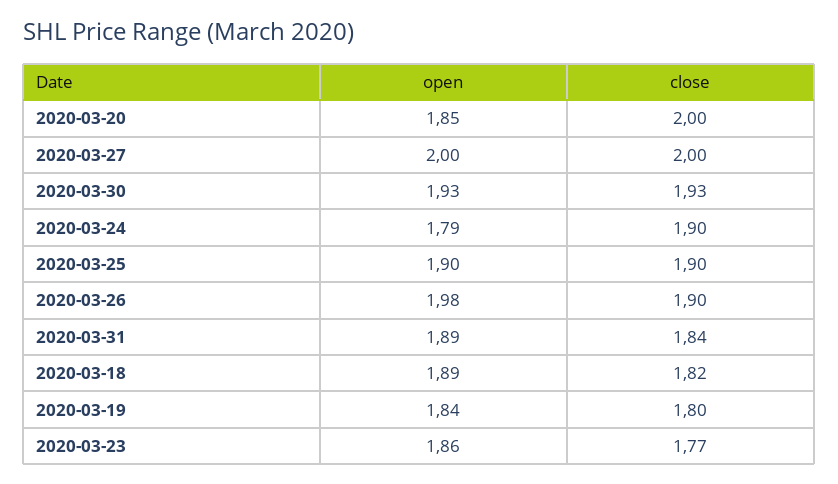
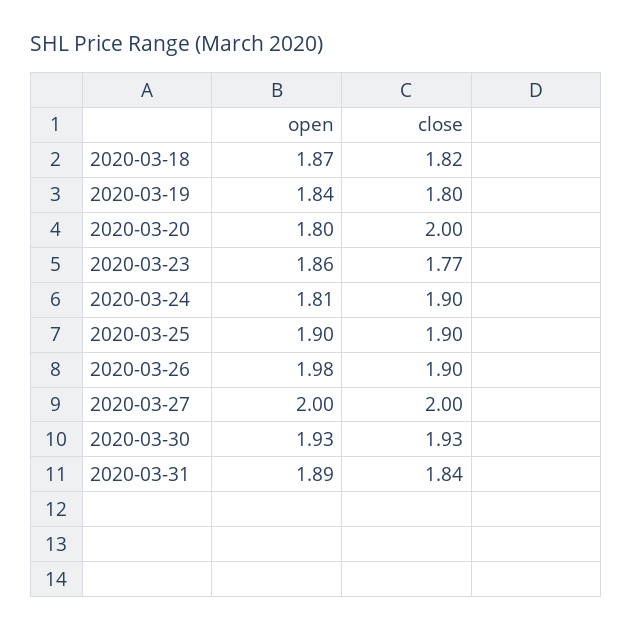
open, 2020-03-20: 1.85 -> 1.8
open, 2020-03-24: 1.79 -> 1.81
open, 2020-03-18: 1.89 -> 1.87

